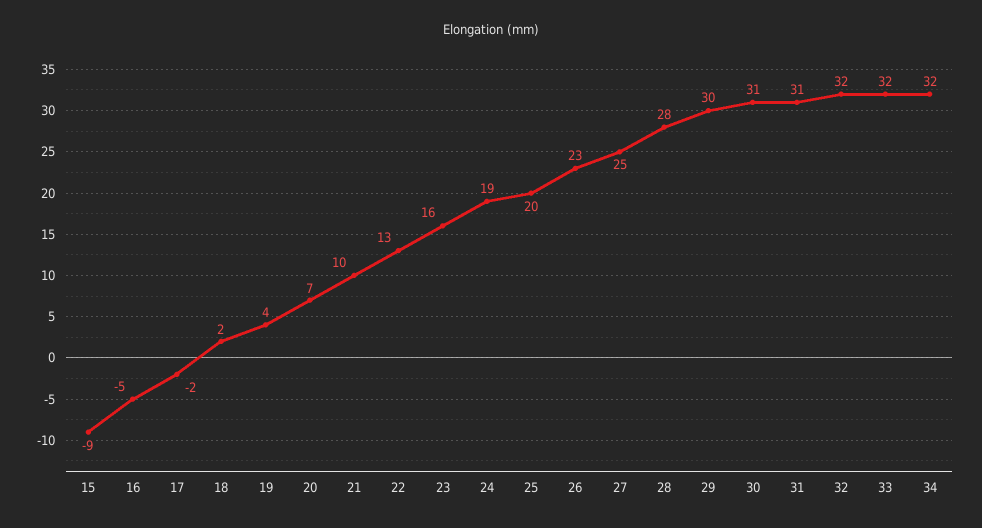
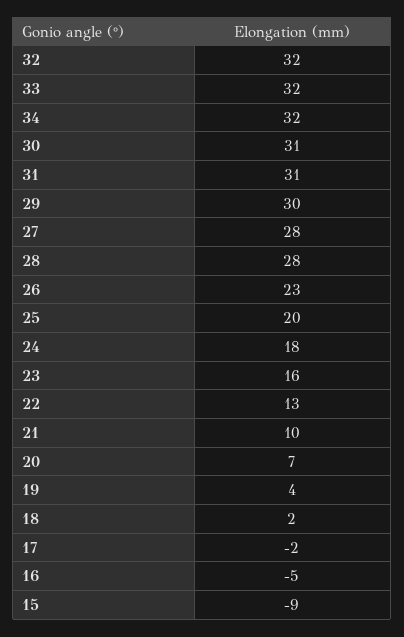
24: 19 -> 18
27: 25 -> 28

